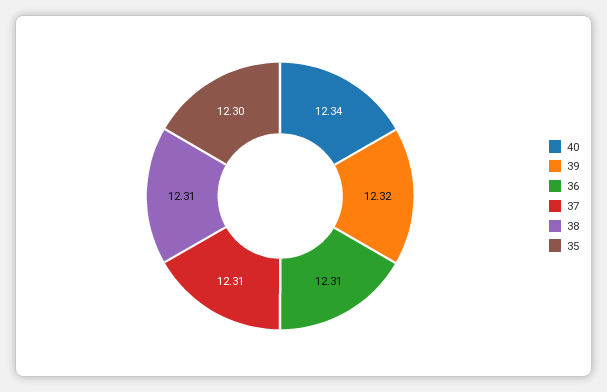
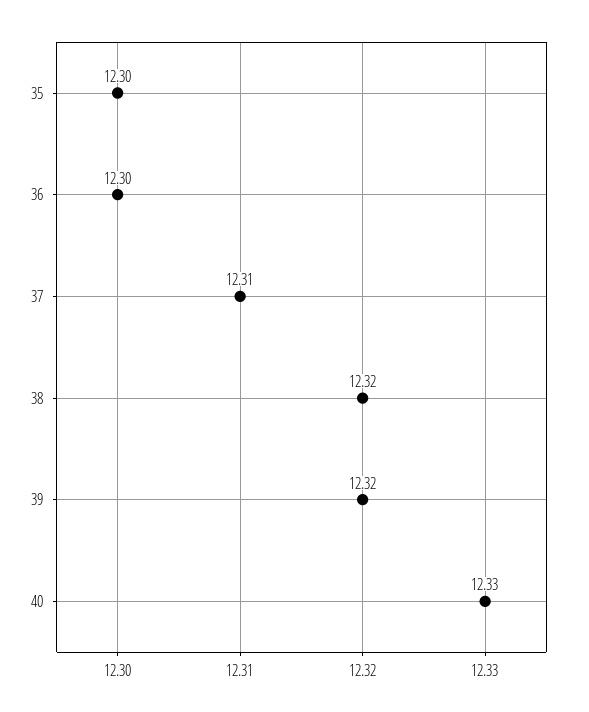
40: 12.34 -> 12.33
36: 12.31 -> 12.3
38: 12.31 -> 12.32

